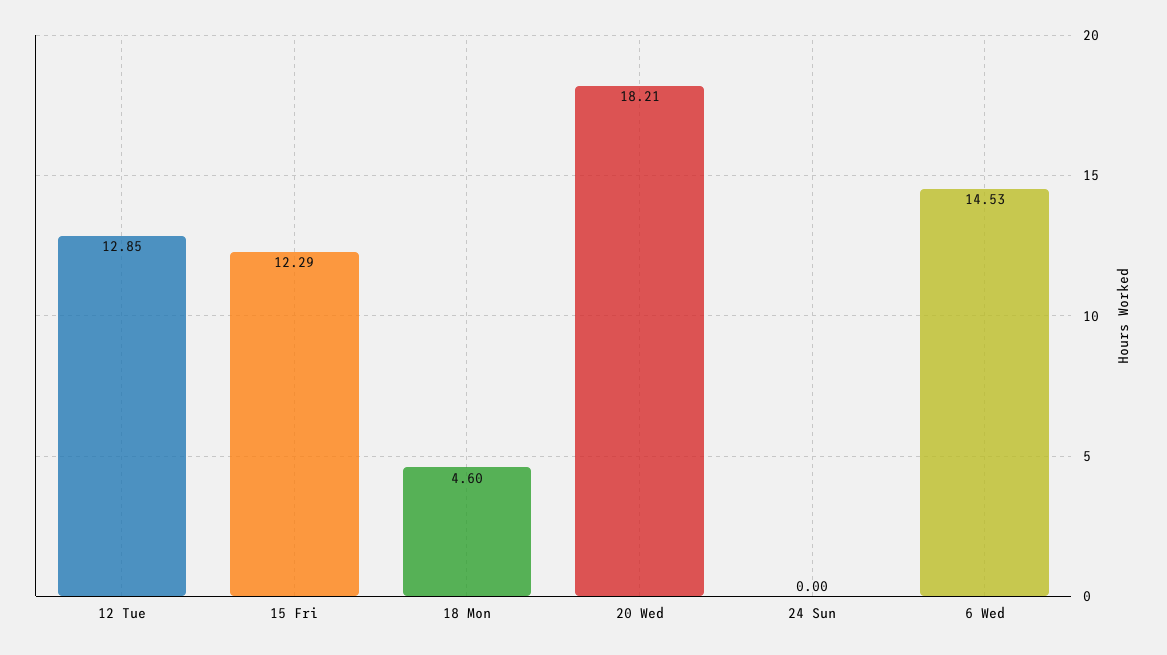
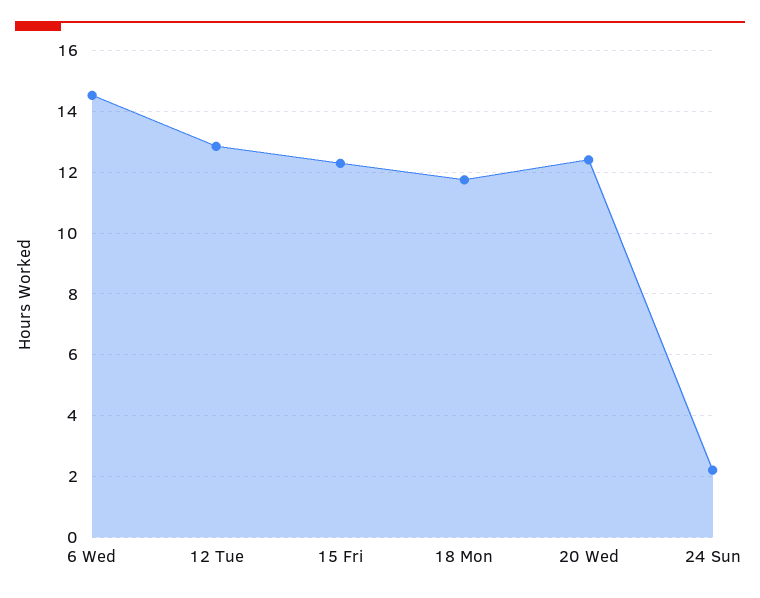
18 Mon: 4.6 -> 11.8
20 Wed: 18.21 -> 12.4
24 Sun: 0 -> 2.2

